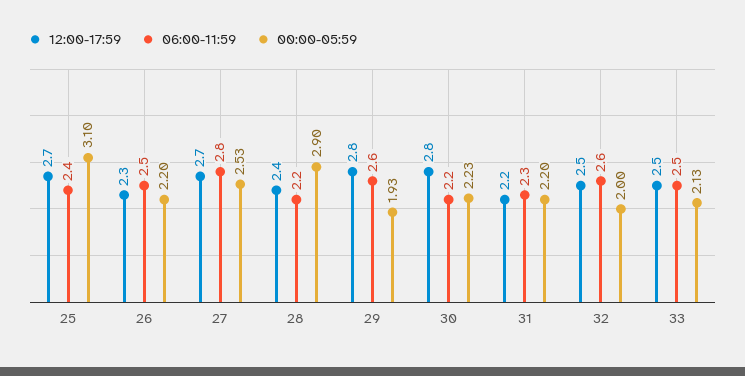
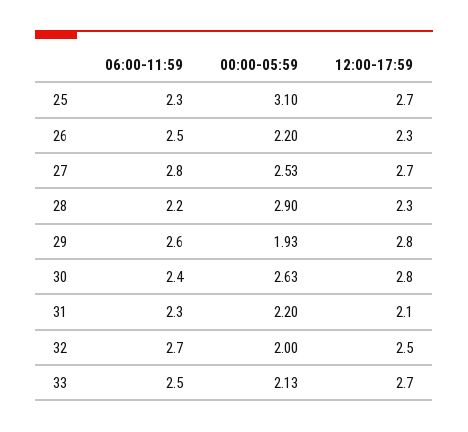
06:00-11:59, 25: 2.4 -> 2.3
12:00-17:59, 28: 2.4 -> 2.3
06:00-11:59, 30: 2.2 -> 2.4
00:00-05:59, 30: 2.23 -> 2.63
12:00-17:59, 31: 2.2 -> 2.1
06:00-11:59, 32: 2.6 -> 2.7
12:00-17:59, 33: 2.5 -> 2.7

